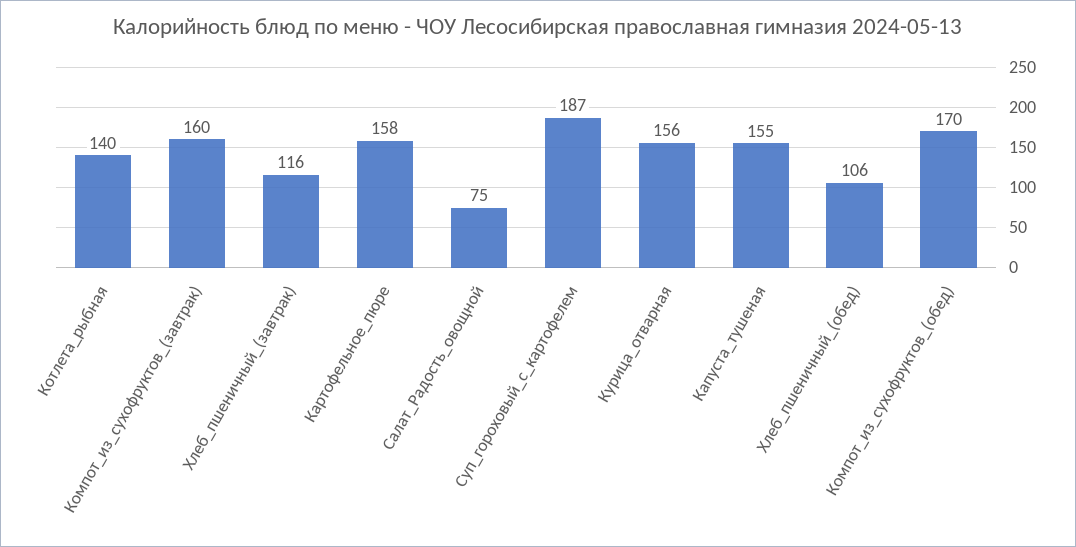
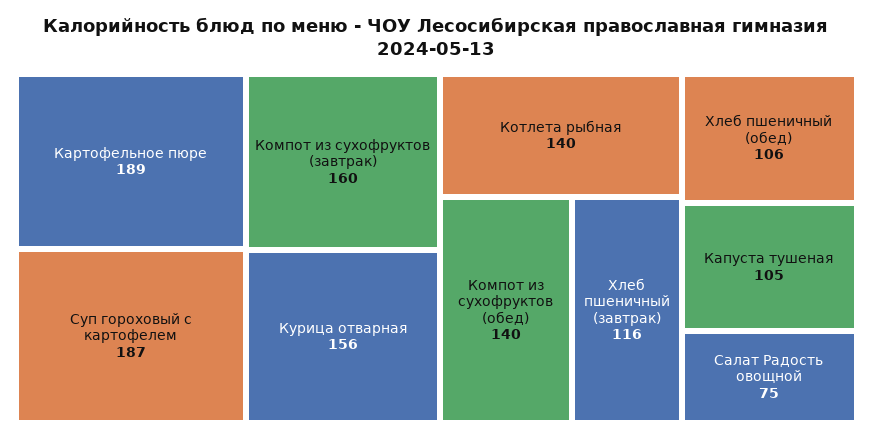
Картофельное_пюре: 158 -> 189
Капуста_тушеная: 155 -> 105
Компот_из_сухофруктов_(обед): 170 -> 140

